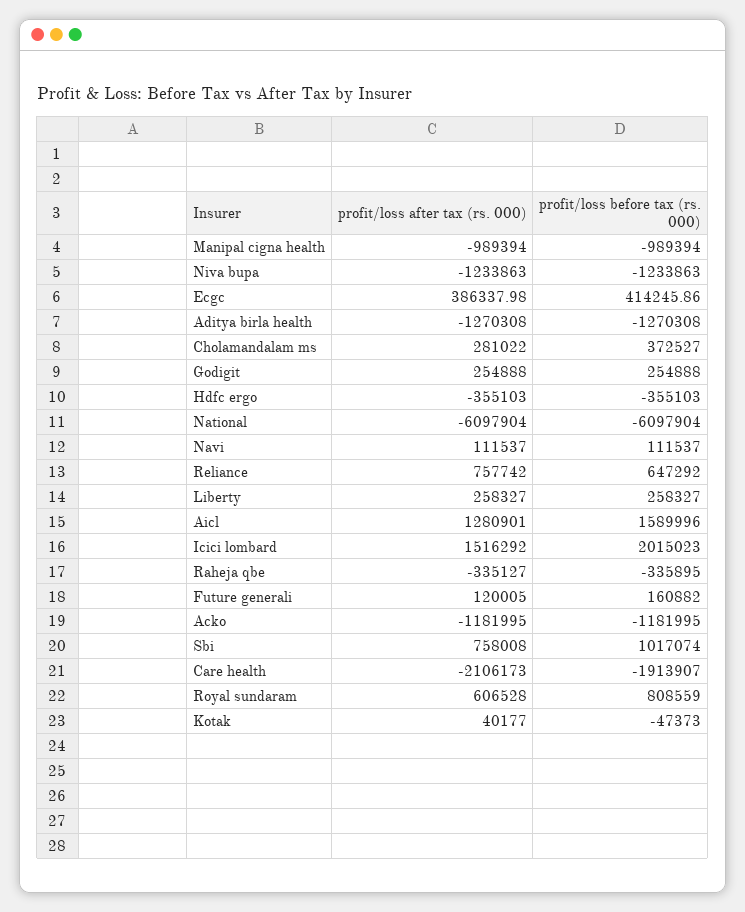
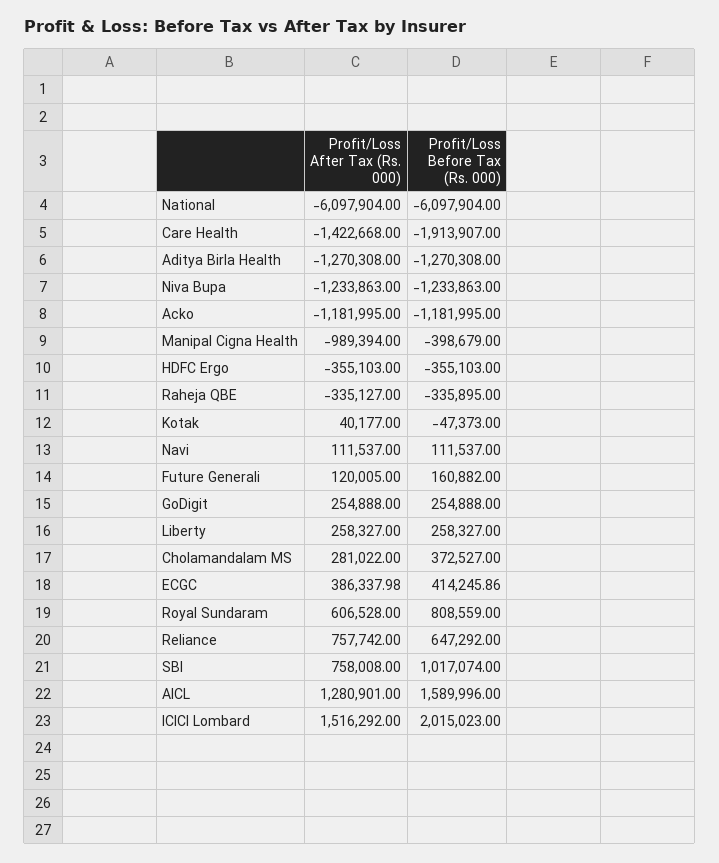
profit/loss before tax (rs. 000), Manipal cigna health: -989394 -> -398679
profit/loss after tax (rs. 000), Care health: -2106173 -> -1422668

